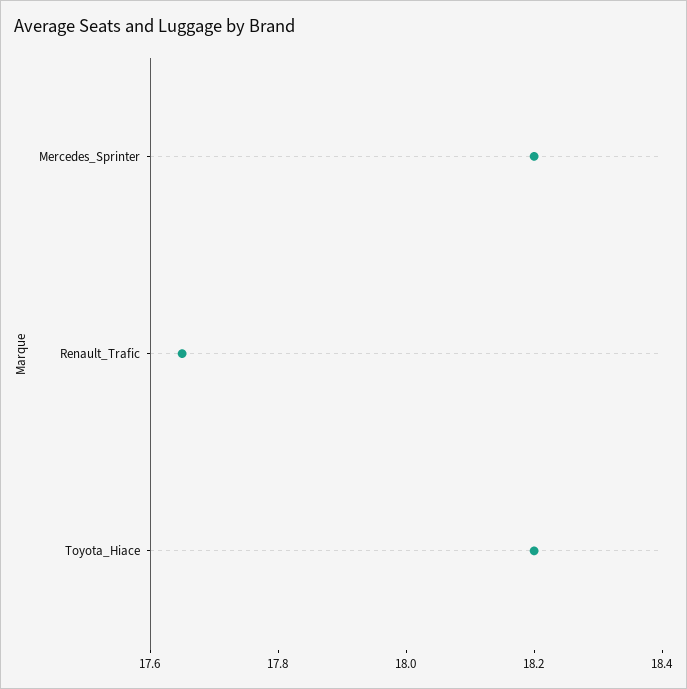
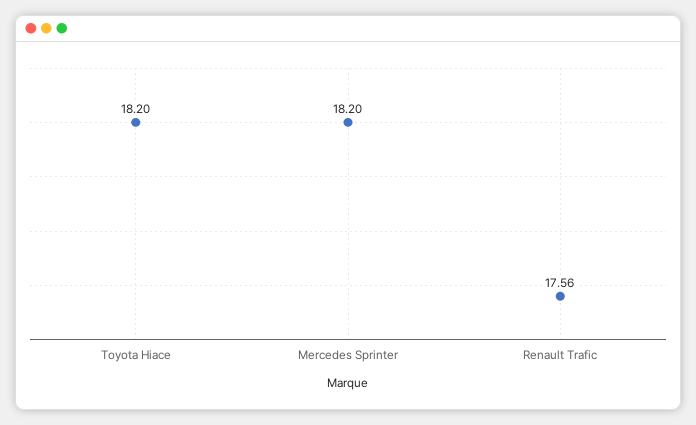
Renault_Trafic: 17.65 -> 17.56

